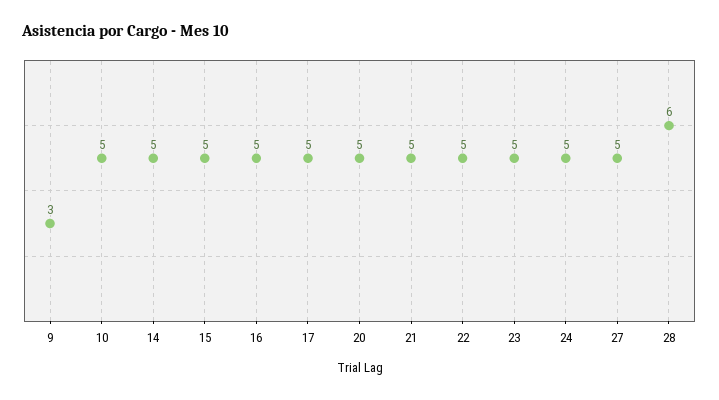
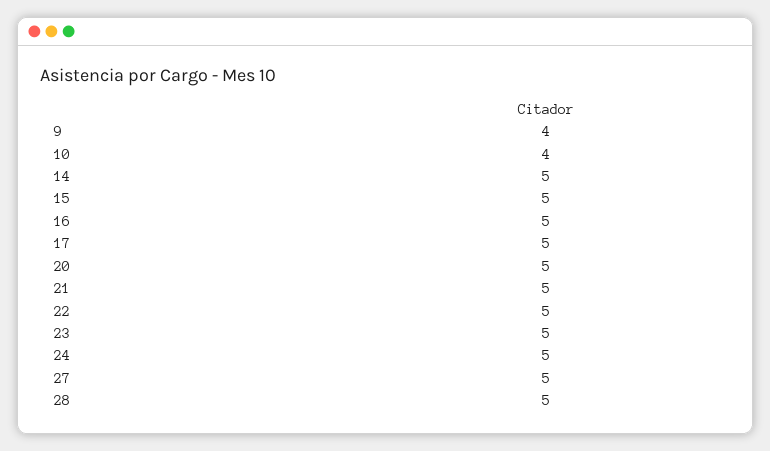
9: 3 -> 4
10: 5 -> 4
28: 6 -> 5

